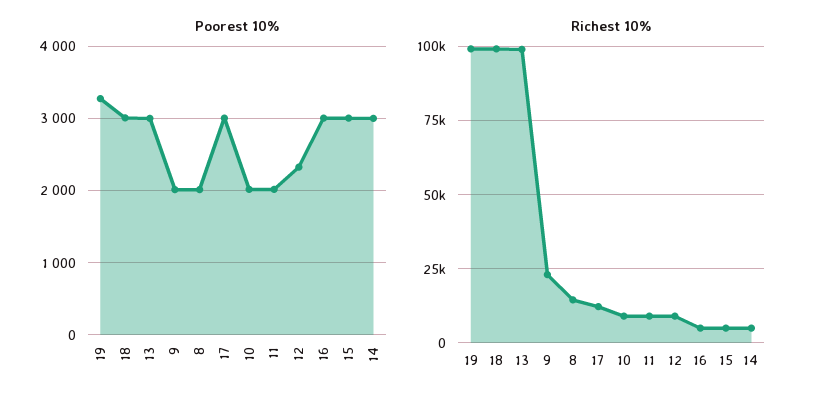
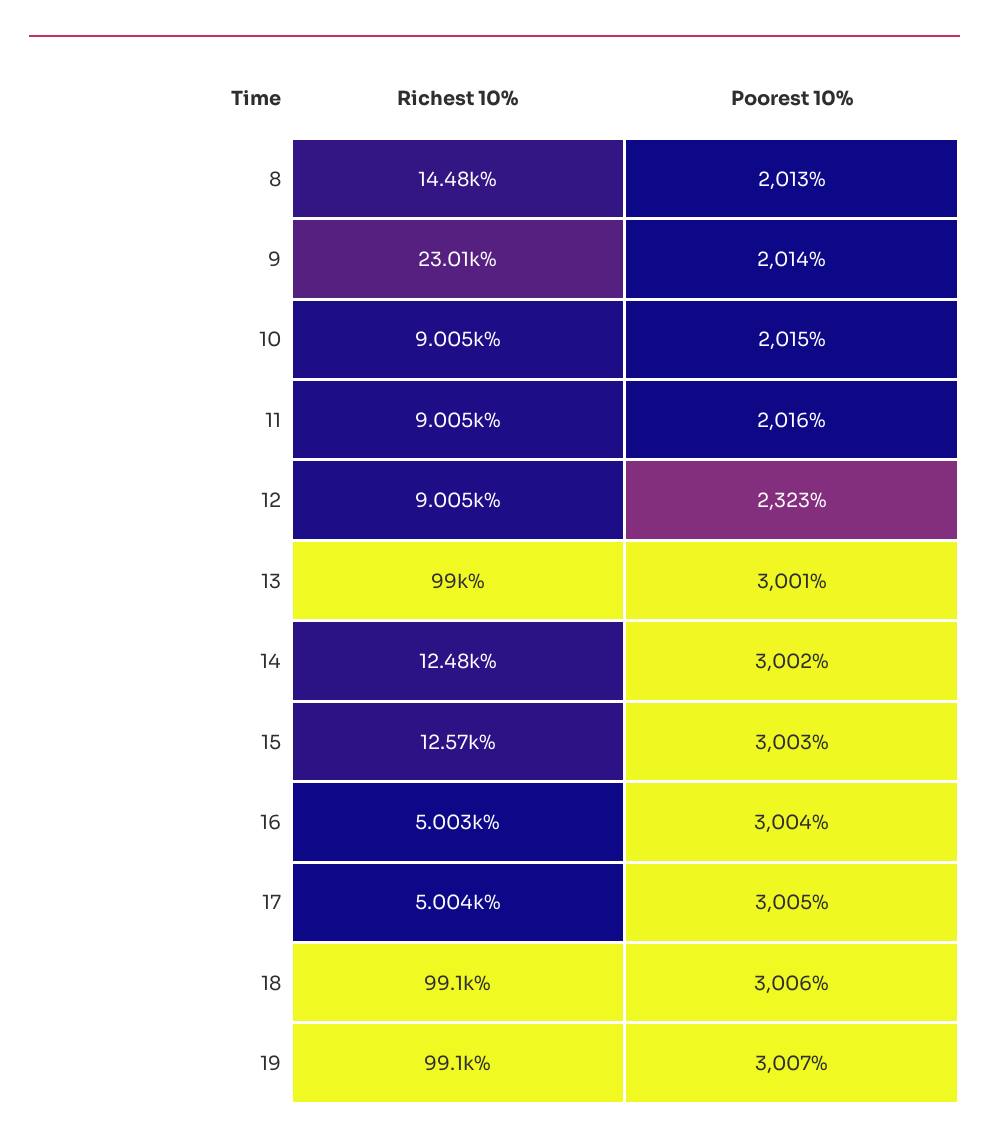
Poorest 10%, 19: 3300 -> 3007
Richest 10%, 17: 12500 -> 5004
Richest 10%, 15: 5000 -> 12570
Richest 10%, 14: 5000 -> 12480

